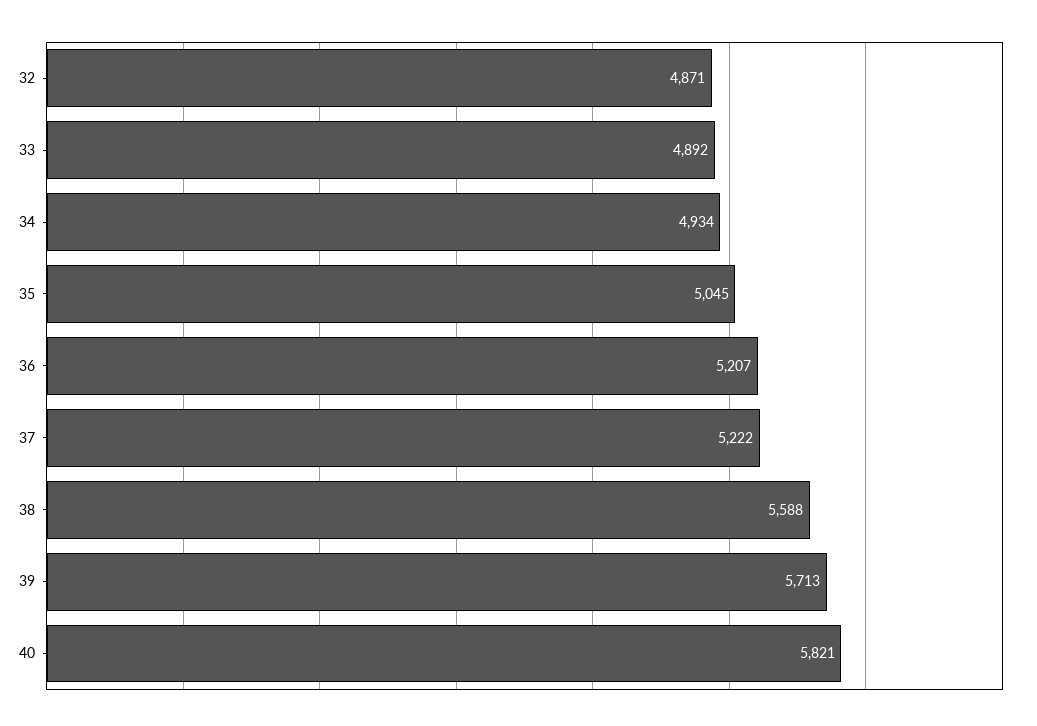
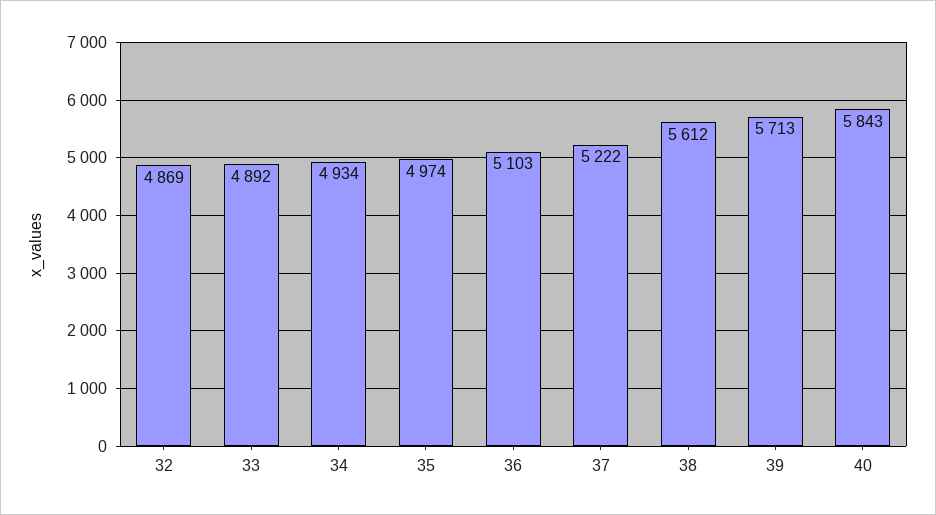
32: 4871 -> 4869
35: 5045 -> 4974
36: 5207 -> 5103
38: 5588 -> 5612
40: 5821 -> 5843

